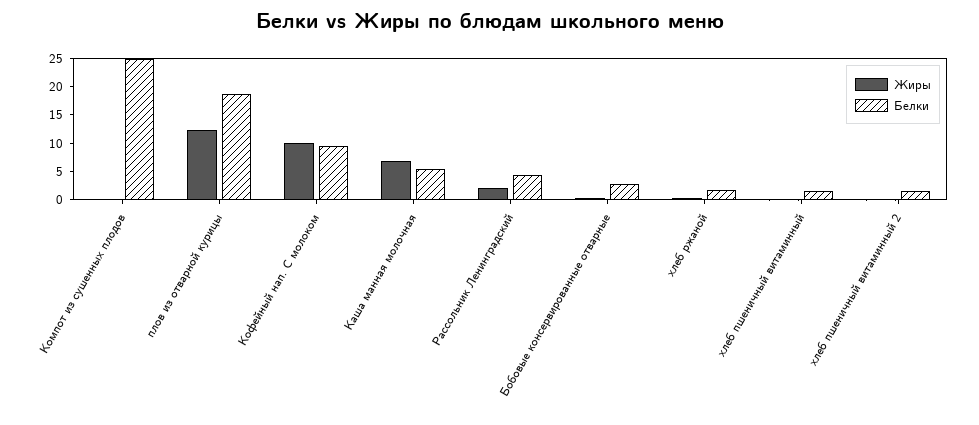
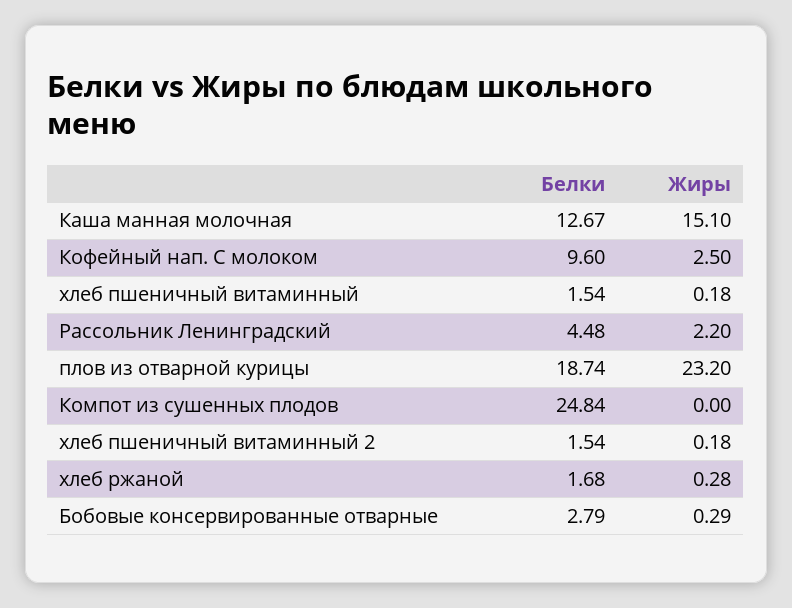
Жиры, плов из отварной курицы: 12.5 -> 23.2
Жиры, Кофейный нап. С молоком: 10 -> 2.5
Жиры, Каша манная молочная: 7.5 -> 15.1
Белки, Каша манная молочная: 5 -> 12.67

